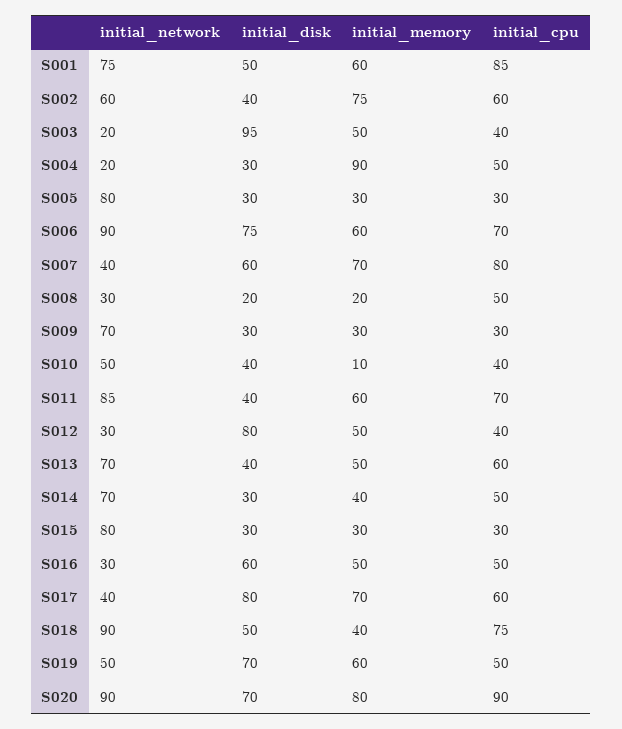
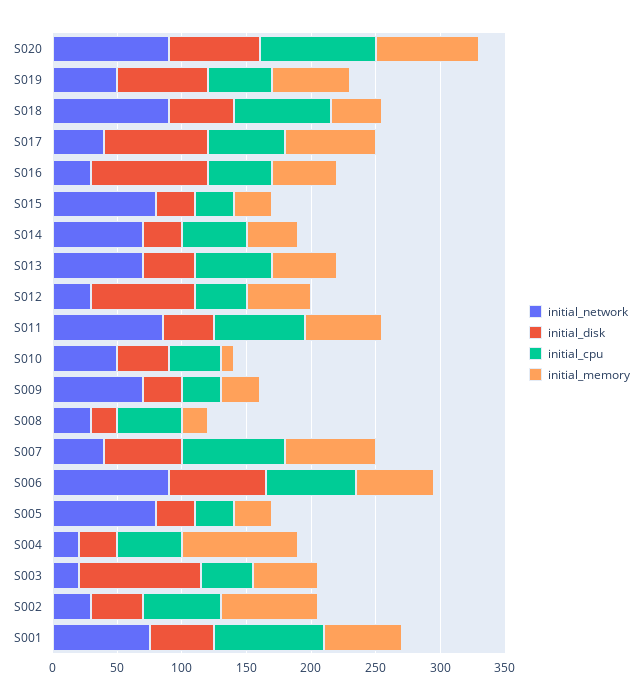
initial_network, S002: 60 -> 30
initial_disk, S016: 60 -> 90

